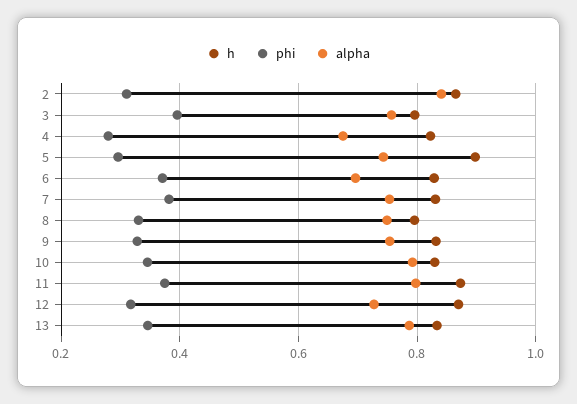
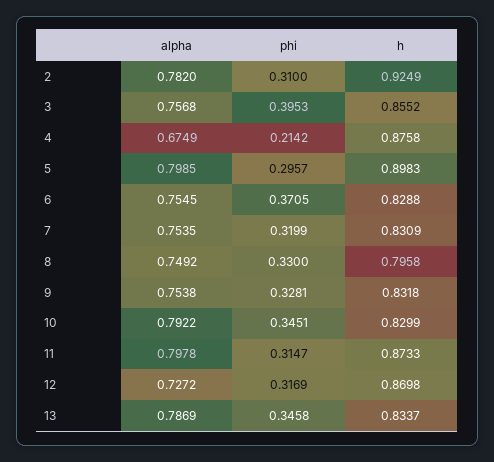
h, 2: 0.86 -> 0.9249
alpha, 2: 0.84 -> 0.782
h, 3: 0.8 -> 0.8552
h, 4: 0.82 -> 0.8758
phi, 4: 0.28 -> 0.2142
alpha, 5: 0.74 -> 0.7985
alpha, 6: 0.7 -> 0.7545
phi, 7: 0.38 -> 0.3199
phi, 11: 0.38 -> 0.3147

